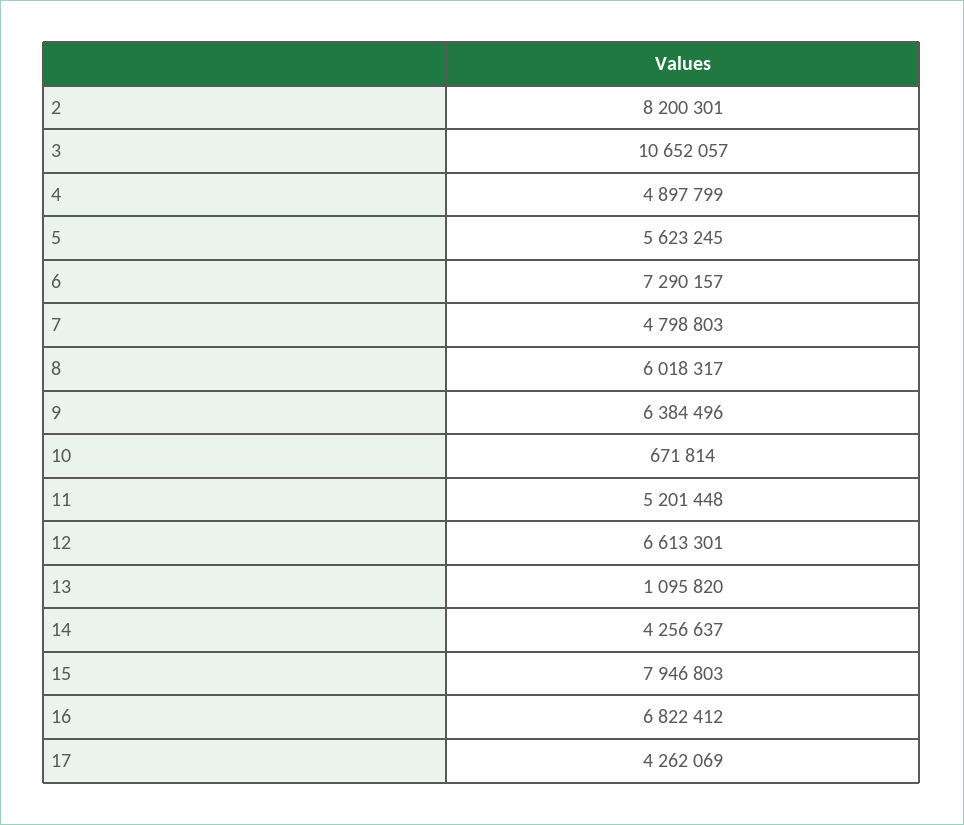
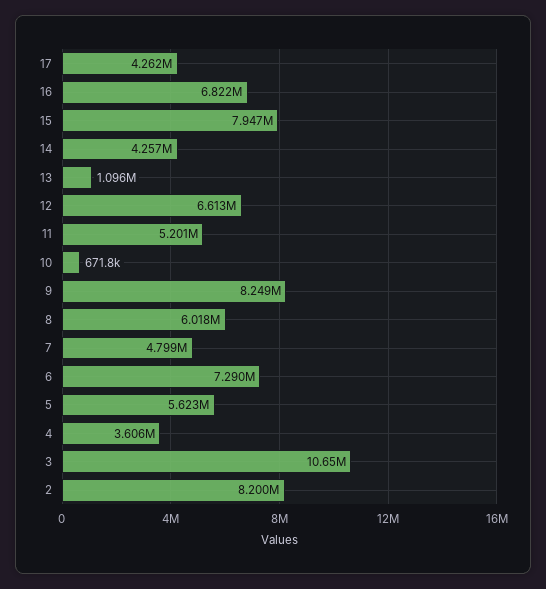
4: 4897799 -> 3606000
9: 6384496 -> 8249000

